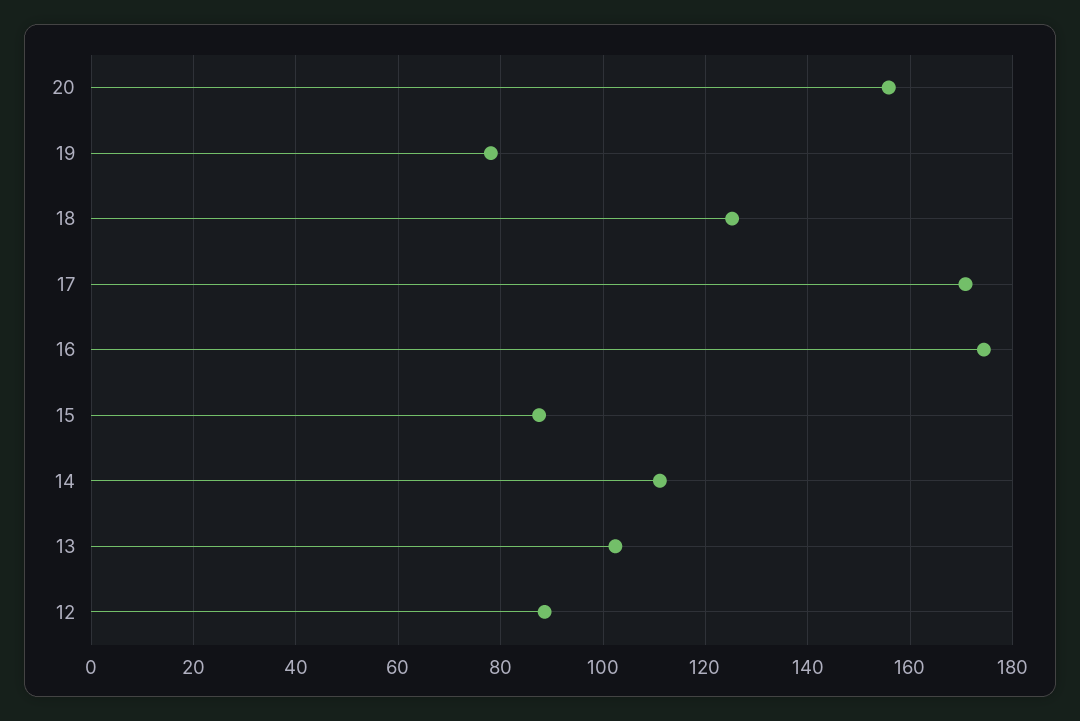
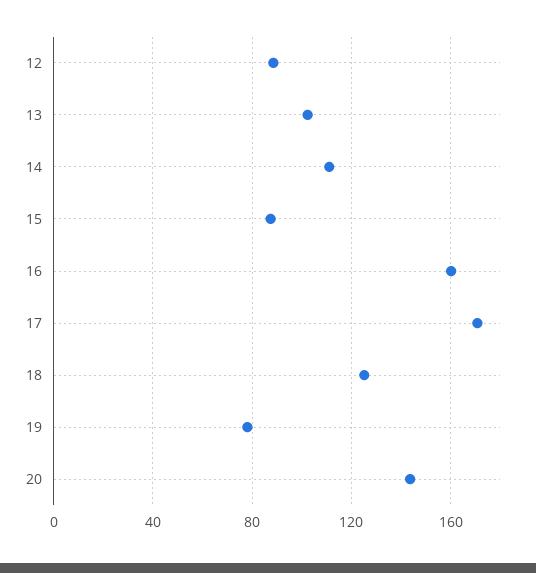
20: 156 -> 145
16: 174 -> 160

